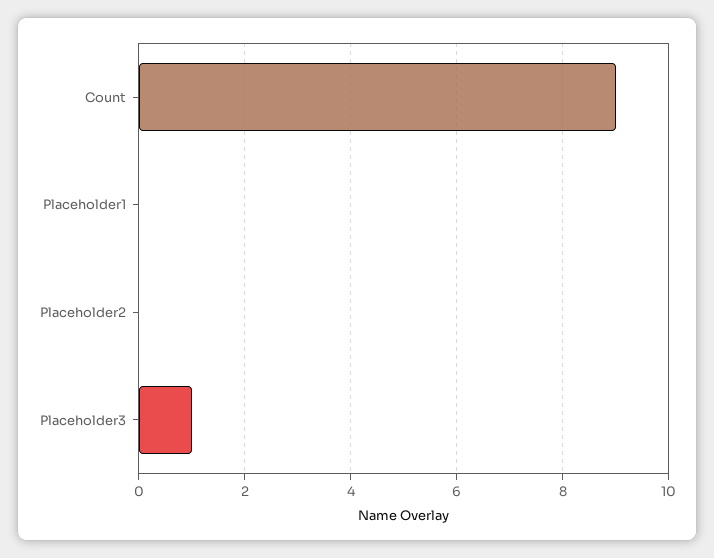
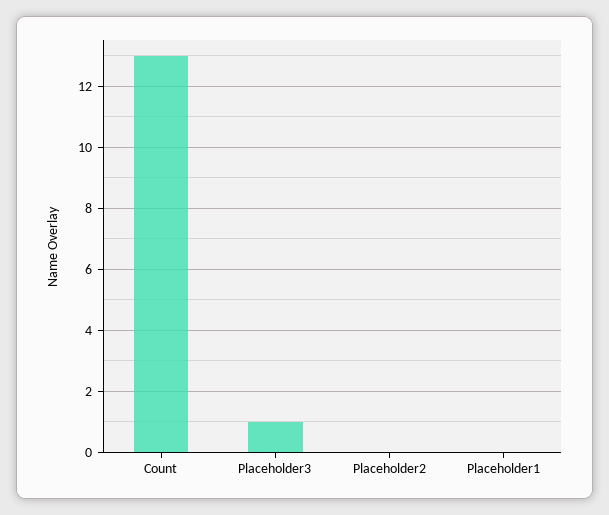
Count: 9 -> 13

